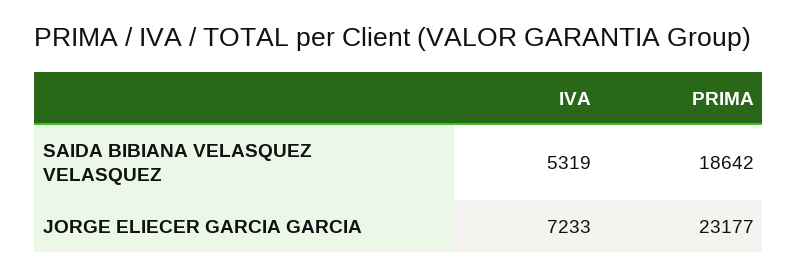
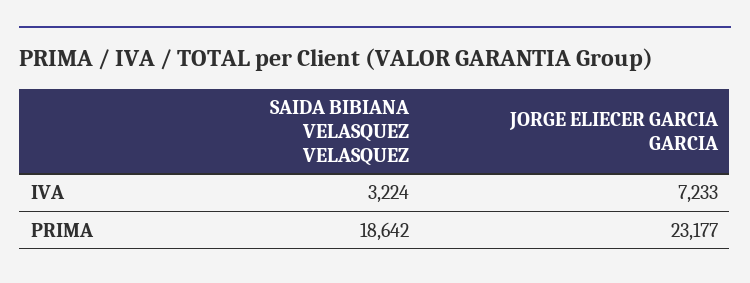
IVA, SAIDA BIBIANA VELASQUEZ VELASQUEZ: 5319 -> 3224

